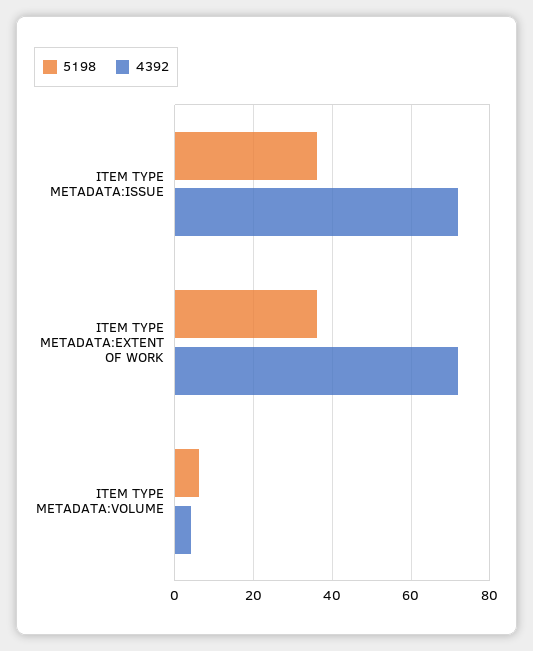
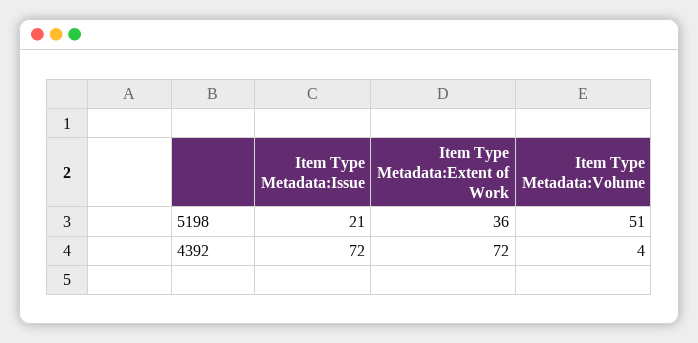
5198, ITEM TYPE METADATA:ISSUE: 35 -> 21
5198, ITEM TYPE METADATA:VOLUME: 5 -> 51

